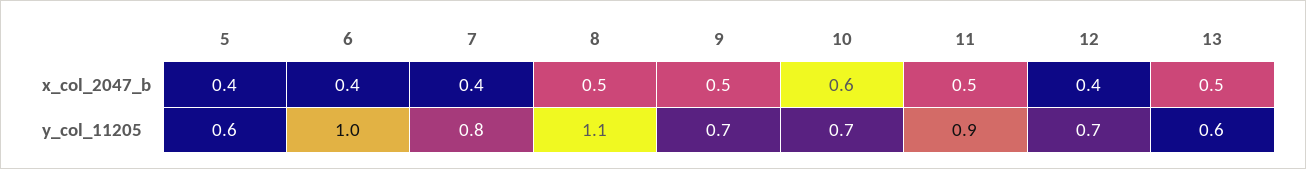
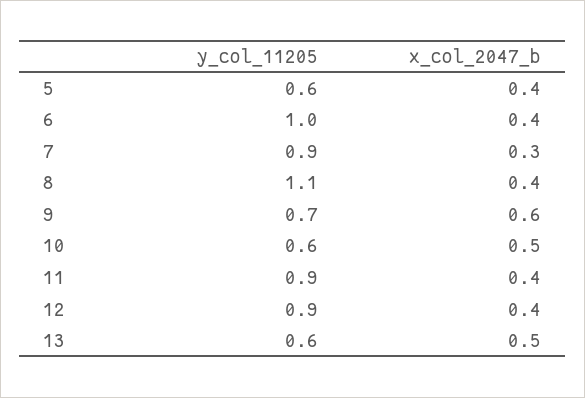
7, x_col_2047_b: 0.4 -> 0.3
8, x_col_2047_b: 0.5 -> 0.4
9, x_col_2047_b: 0.5 -> 0.6
10, x_col_2047_b: 0.6 -> 0.5
11, x_col_2047_b: 0.5 -> 0.4
7, y_col_11205: 0.8 -> 0.9
10, y_col_11205: 0.7 -> 0.6
12, y_col_11205: 0.7 -> 0.9

